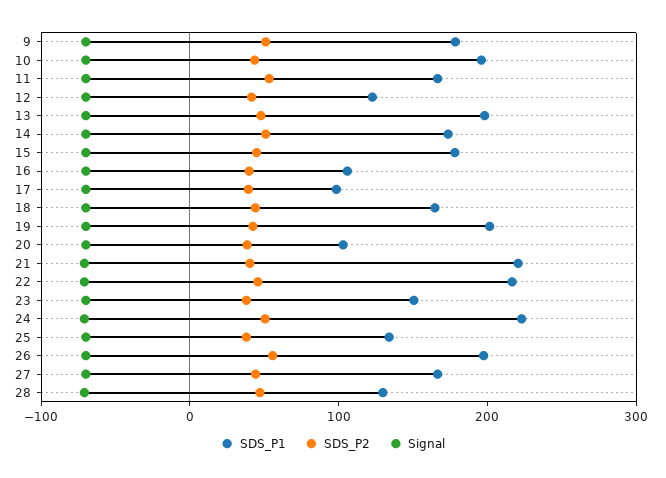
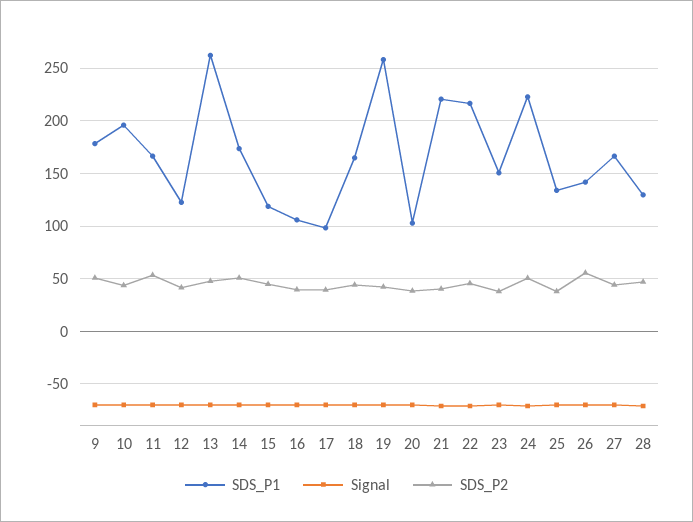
SDS_P1, 13: 200 -> 260
SDS_P1, 15: 180 -> 120
SDS_P1, 19: 200 -> 260
SDS_P1, 26: 200 -> 140

